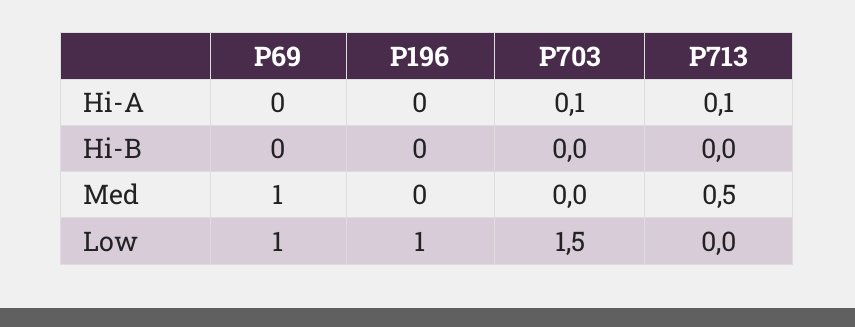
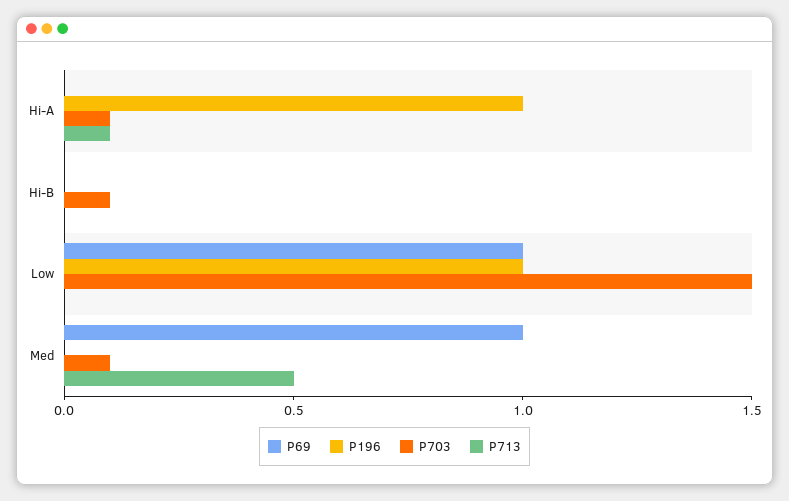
P196, Hi-A: 0 -> 1
P703, Hi-B: 0 -> 0.1
P703, Med: 0 -> 0.1

